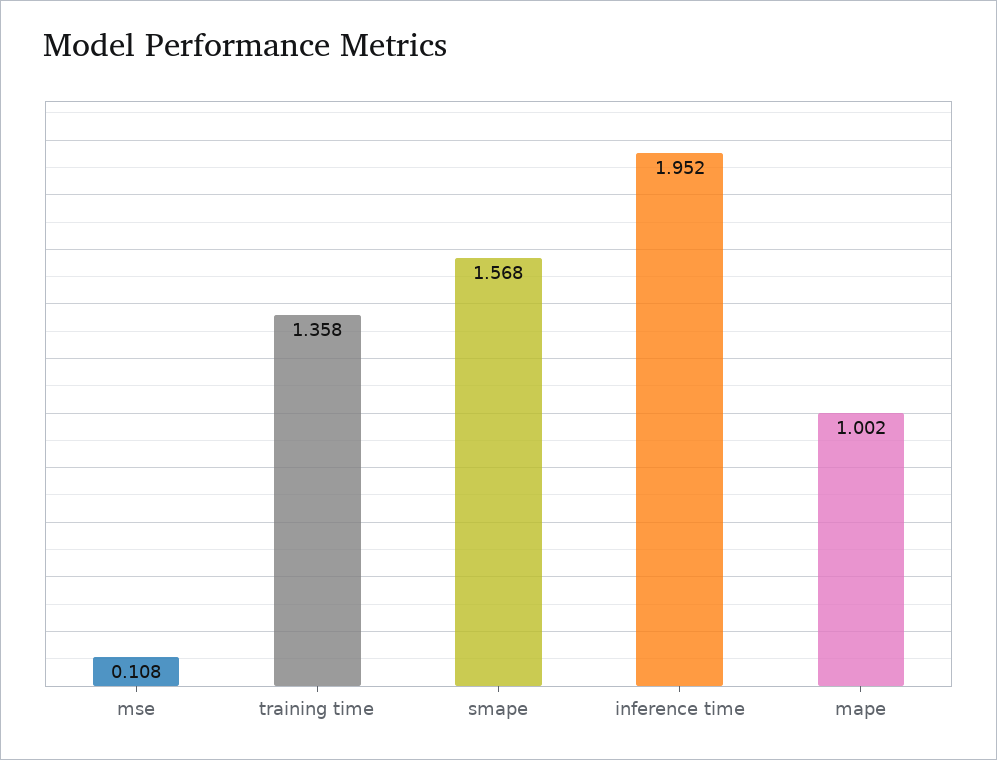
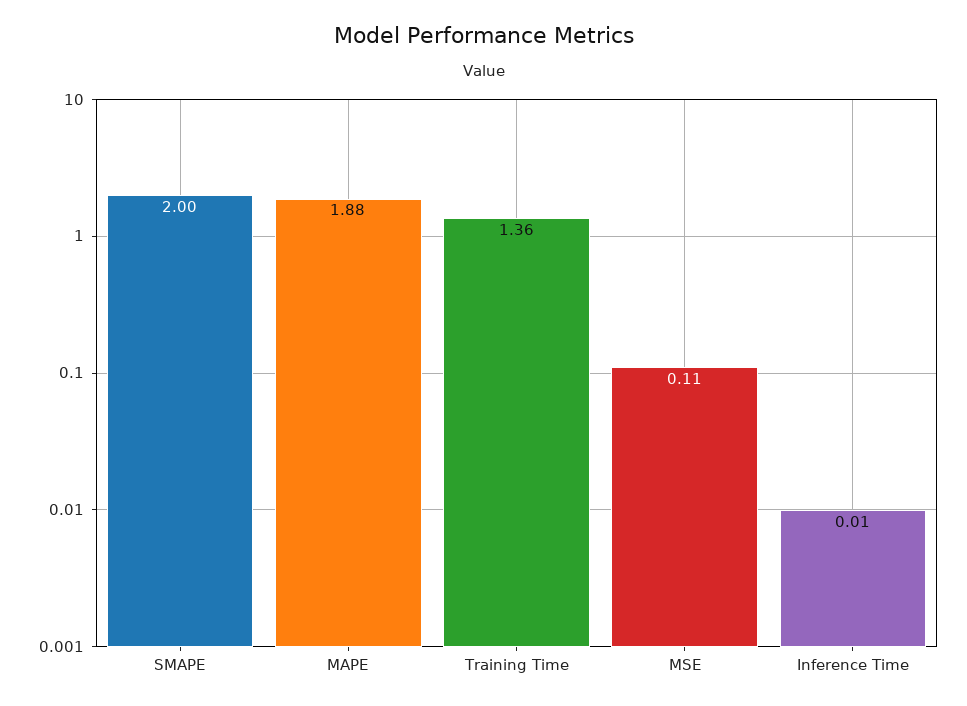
smape: 1.568 -> 2
inference time: 1.952 -> 0.01
mape: 1.002 -> 1.88

